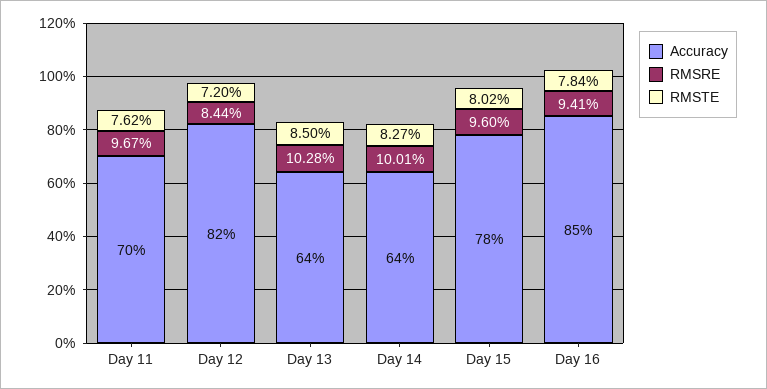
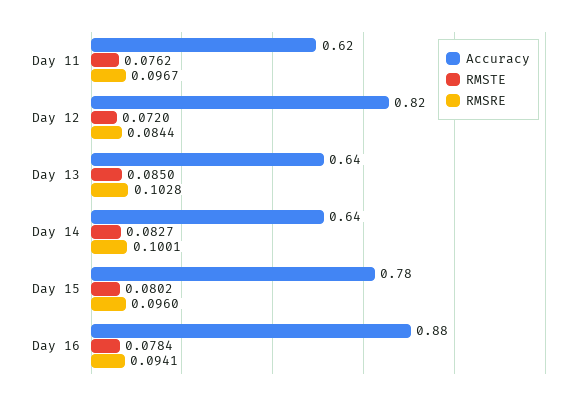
Accuracy, Day 11: 0.7 -> 0.62
Accuracy, Day 16: 0.85 -> 0.88

